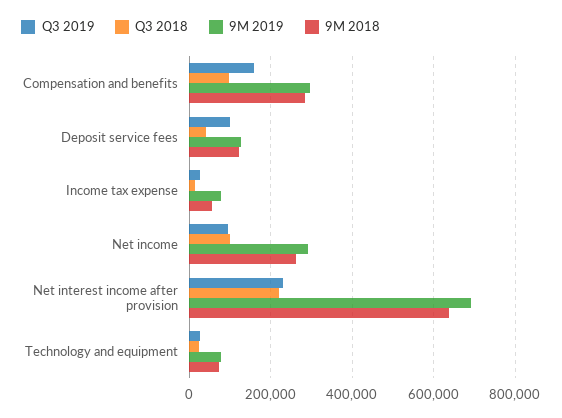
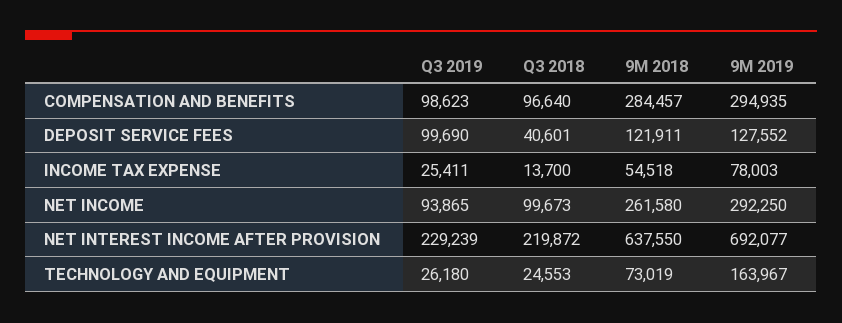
Q3 2019, Compensation and benefits: 160000 -> 98623
9M 2019, Technology and equipment: 80000 -> 163967

